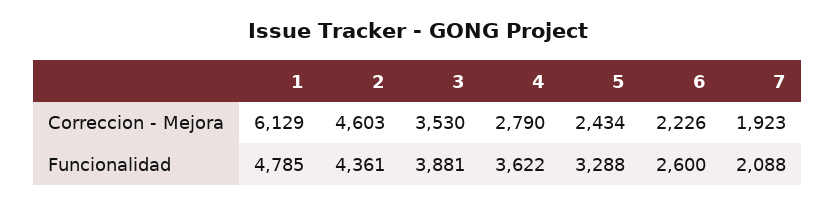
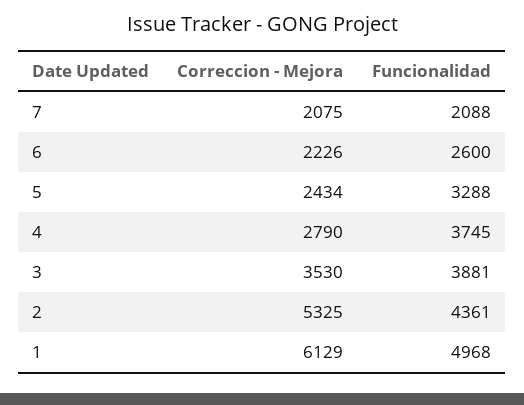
2, Correccion - Mejora: 4603 -> 5325
7, Correccion - Mejora: 1923 -> 2075
1, Funcionalidad: 4785 -> 4968
4, Funcionalidad: 3622 -> 3745

